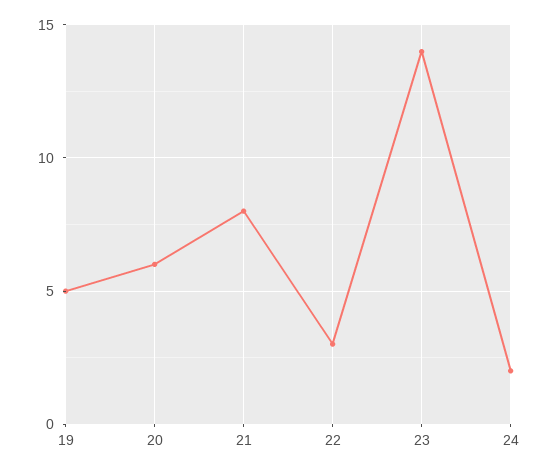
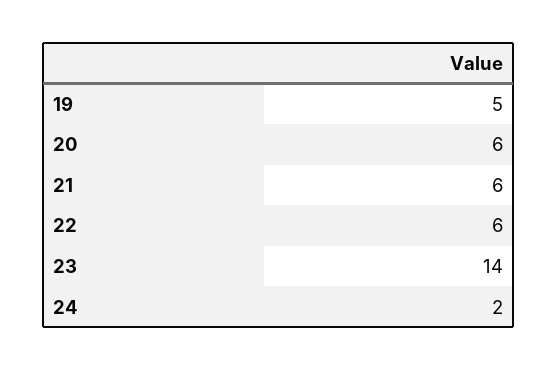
21: 8 -> 6
22: 3 -> 6

